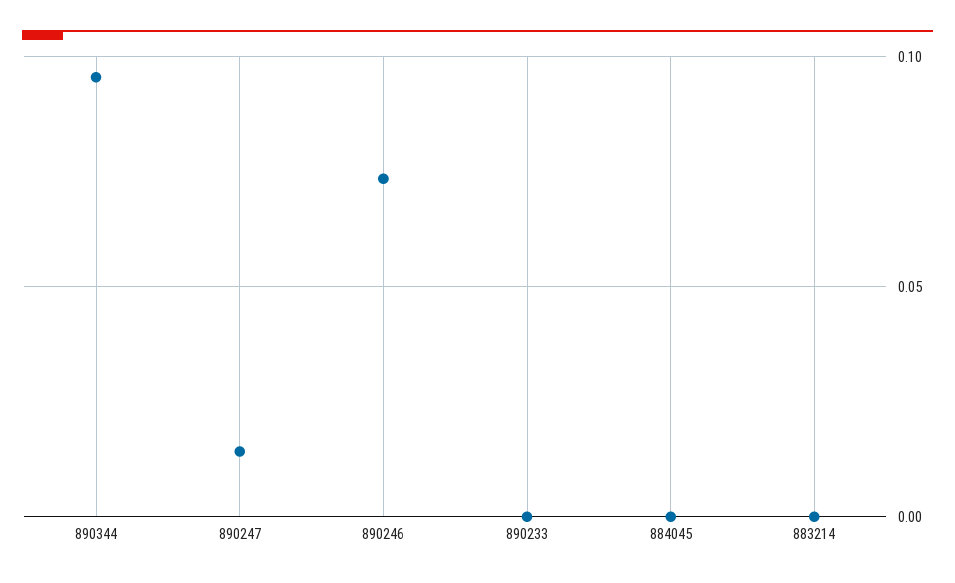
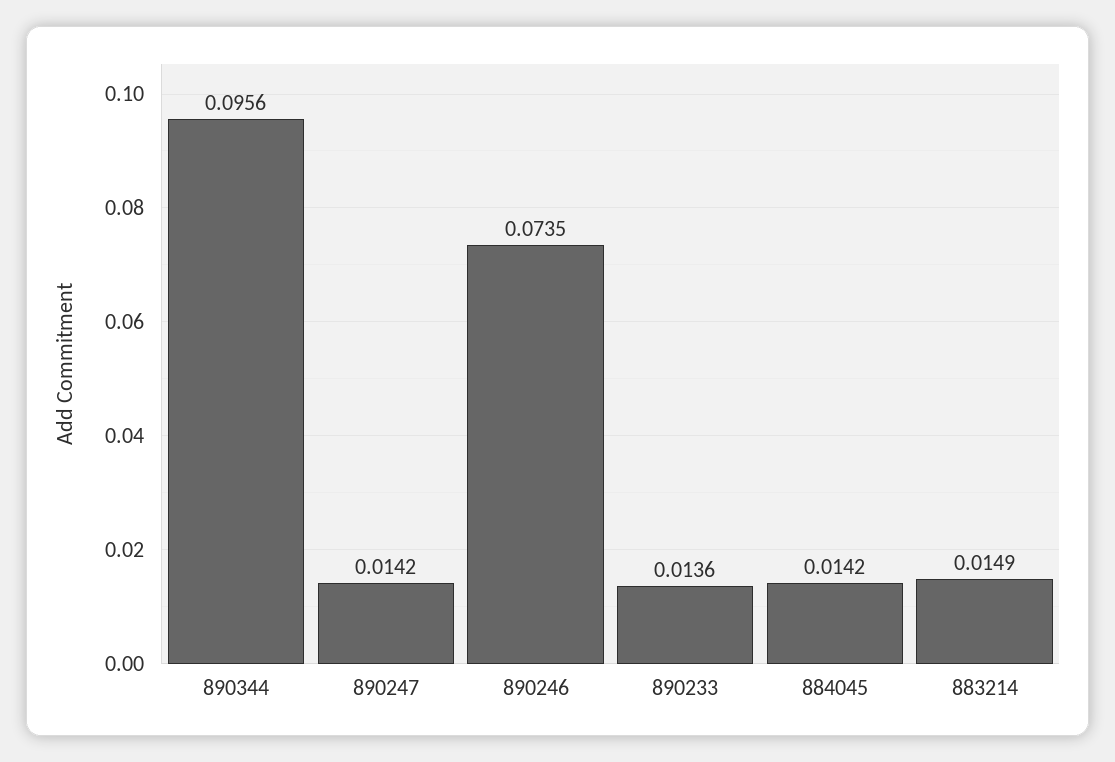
890233: 0 -> 0.0136
884045: 0 -> 0.0142
883214: 0 -> 0.0149

